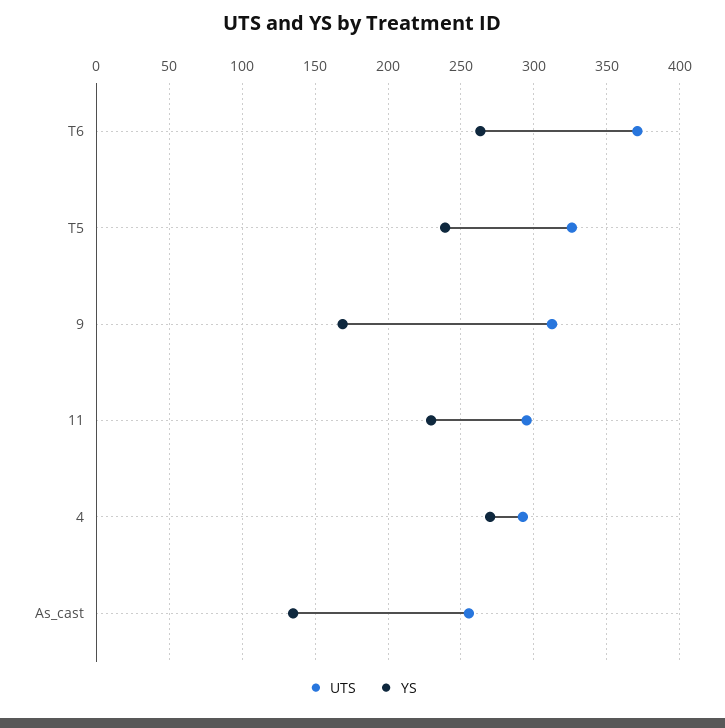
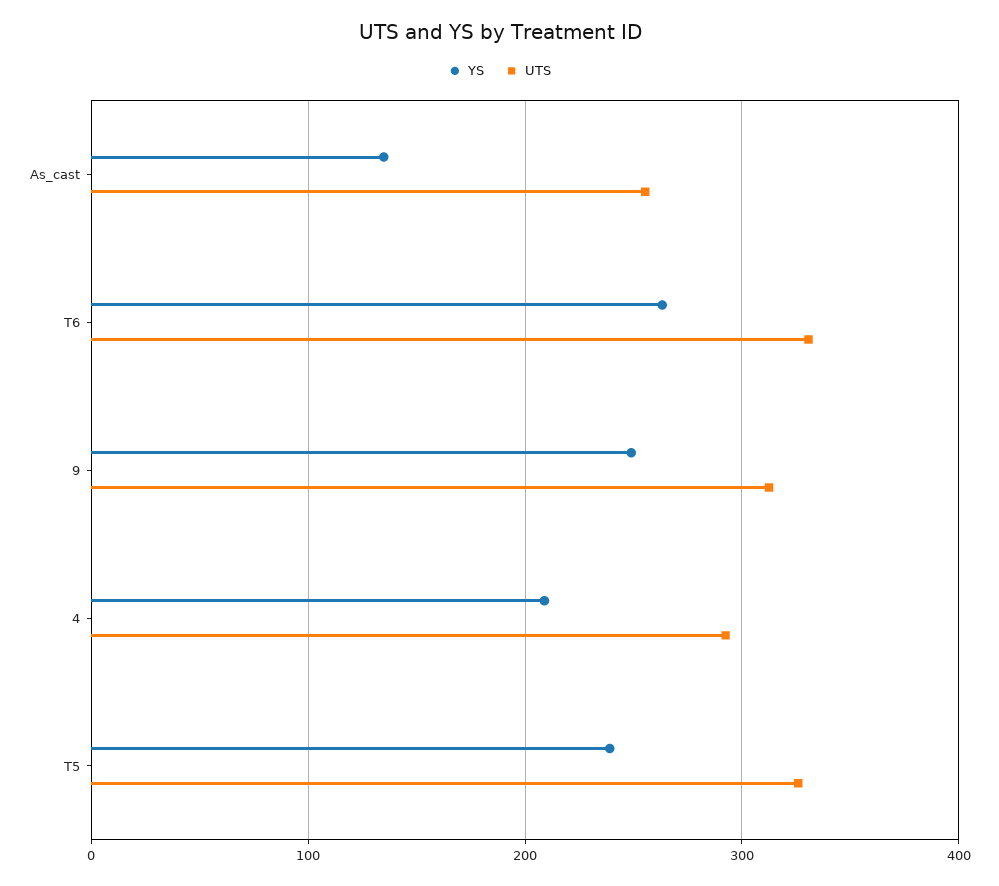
UTS, T6: 370 -> 330
YS, 9: 170 -> 250
UTS, 11: 295 -> none
YS, 11: 230 -> none
YS, 4: 270 -> 210

